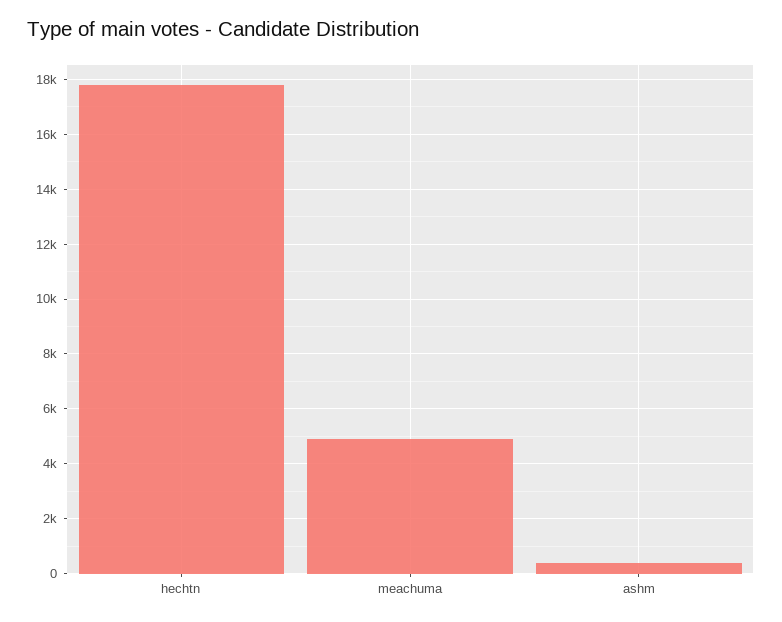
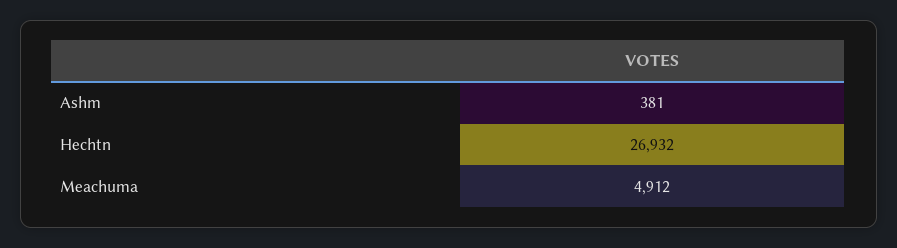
hechtn: 17750 -> 26932

